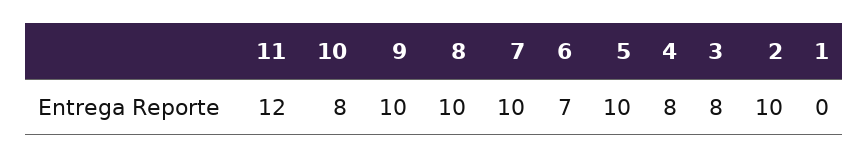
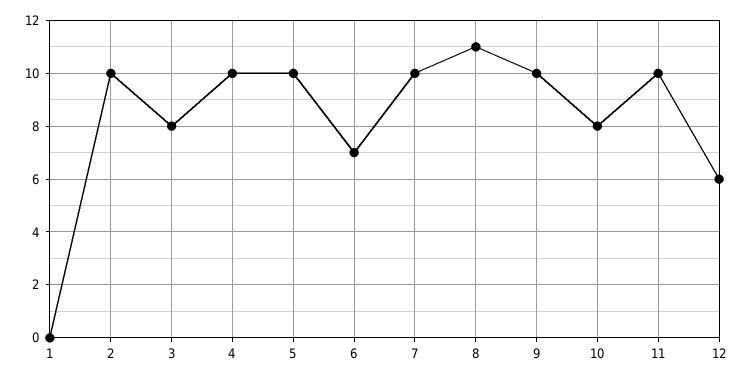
11: 12 -> 10
8: 10 -> 11
4: 8 -> 10
12: none -> 6

